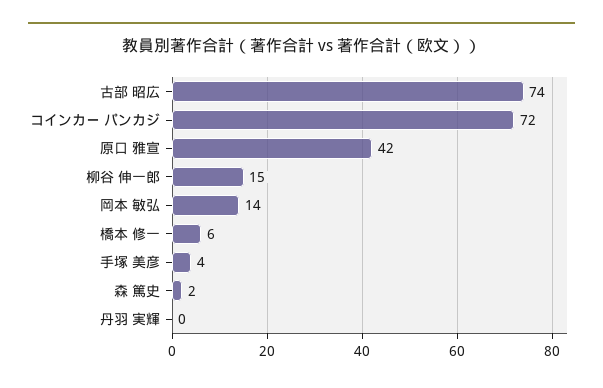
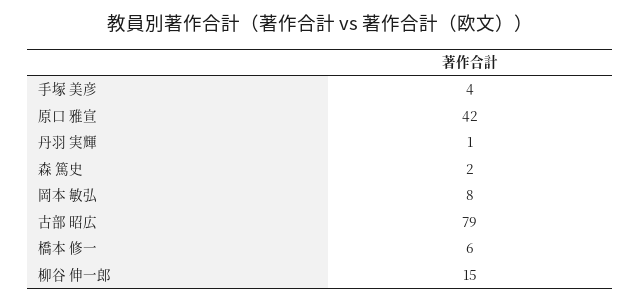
古部 昭広: 74 -> 79
コインカー パンカジ: 72 -> none
岡本 敏弘: 14 -> 8
丹羽 実輝: 0 -> 1

